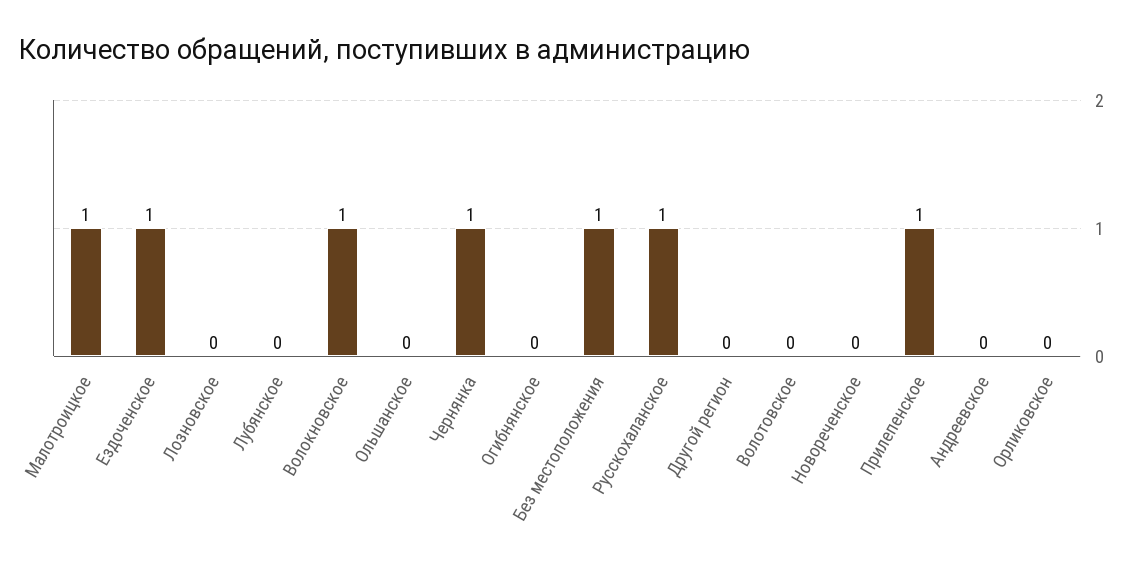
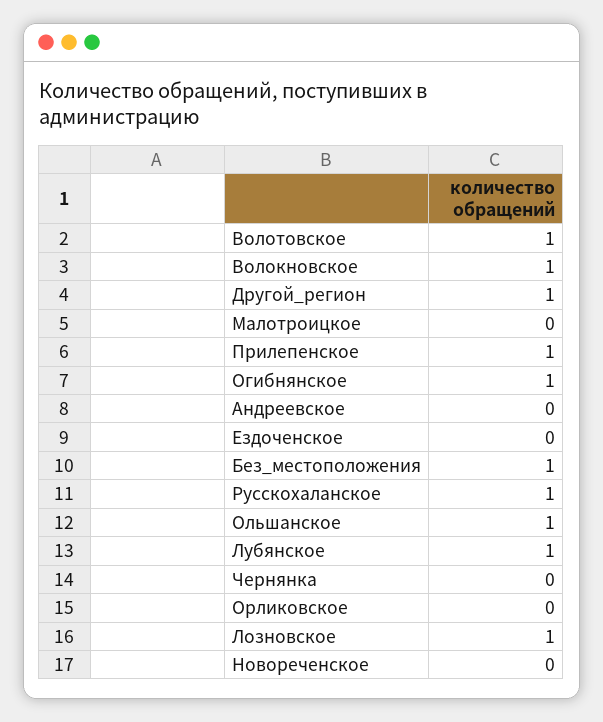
Малотроицкое: 1 -> 0
Ездоченское: 1 -> 0
Лозновское: 0 -> 1
Лубянское: 0 -> 1
Ольшанское: 0 -> 1
Чернянка: 1 -> 0
Огибнянское: 0 -> 1
Другой регион: 0 -> 1
Волотовское: 0 -> 1

